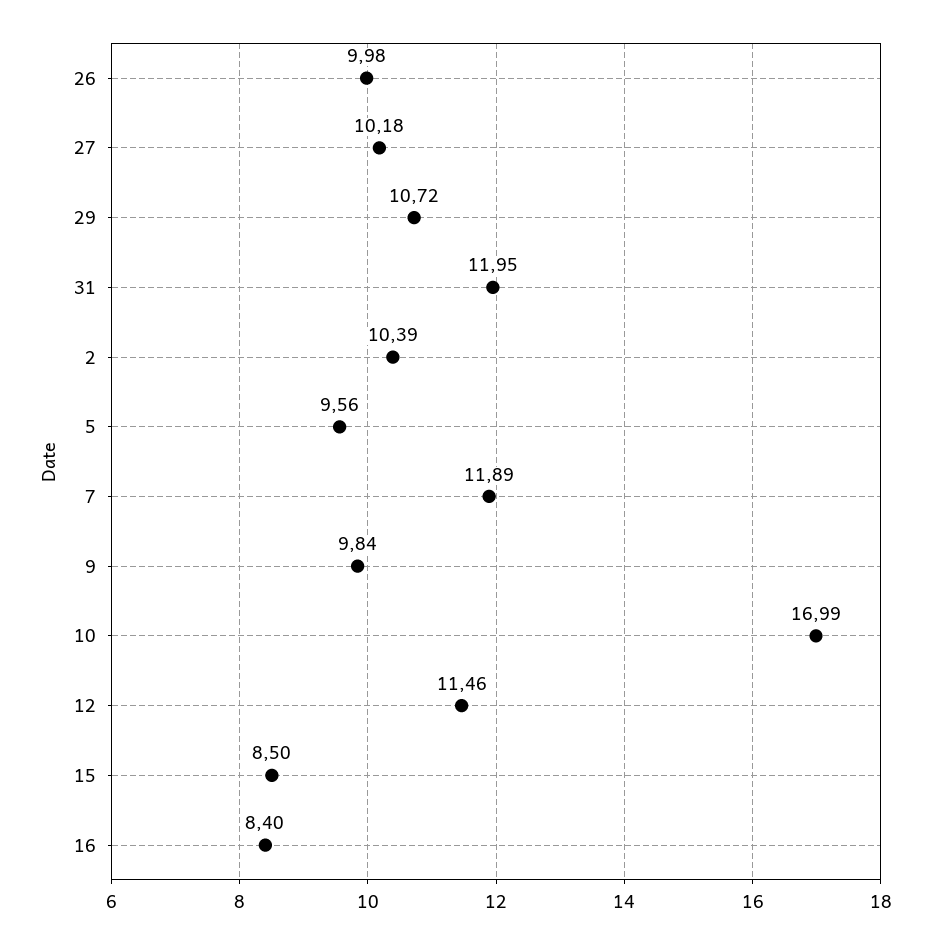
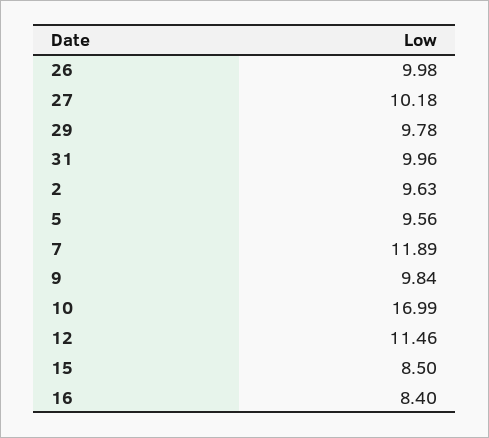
29: 10.72 -> 9.78
31: 11.95 -> 9.96
2: 10.39 -> 9.63

